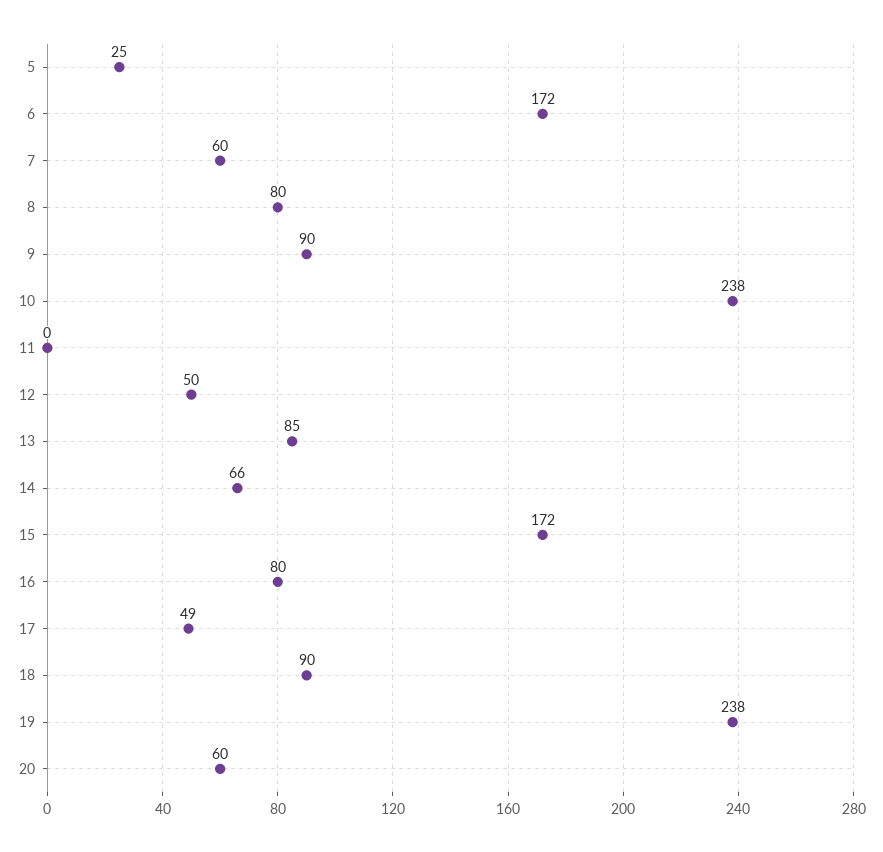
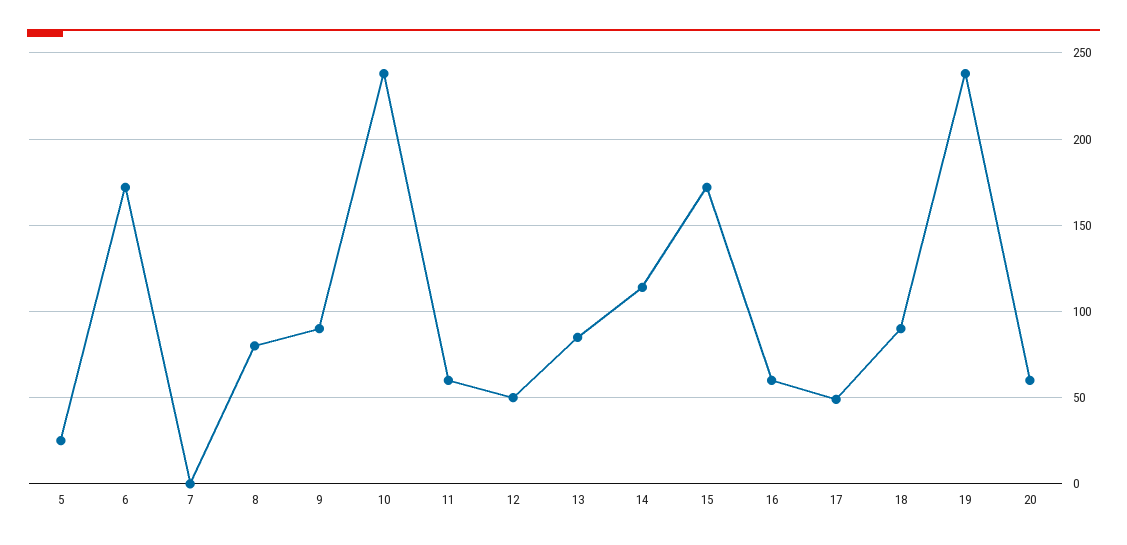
7: 60 -> 0
11: 0 -> 60
14: 66 -> 115
16: 80 -> 60

